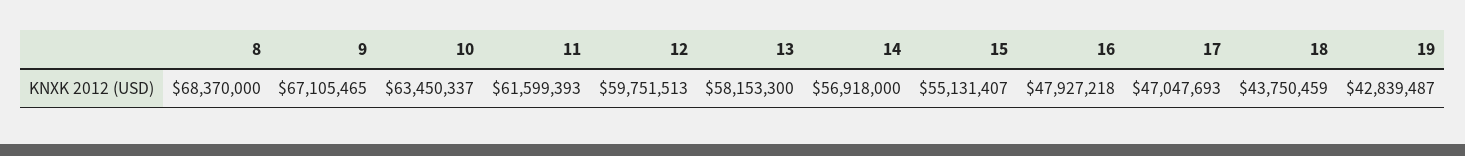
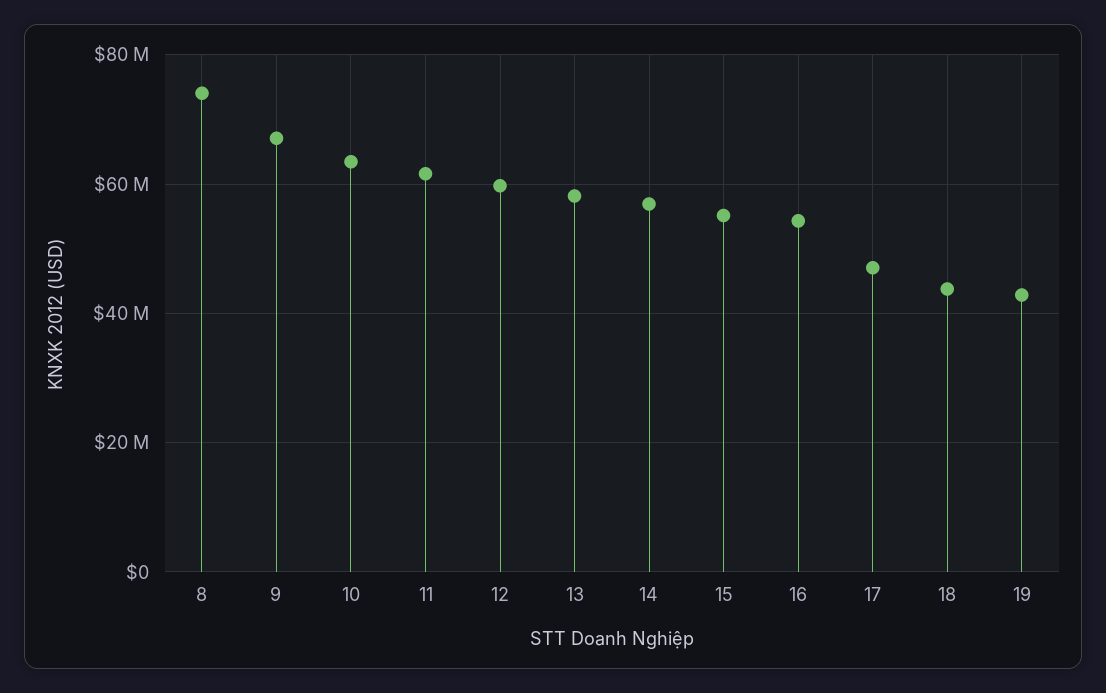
8: 68370000 -> 74000000
16: 47927218 -> 54000000

